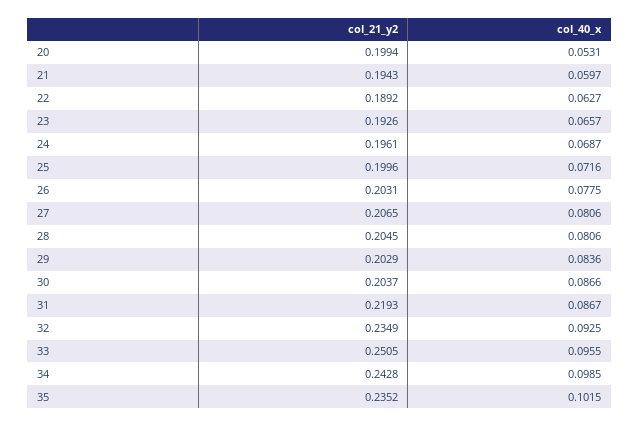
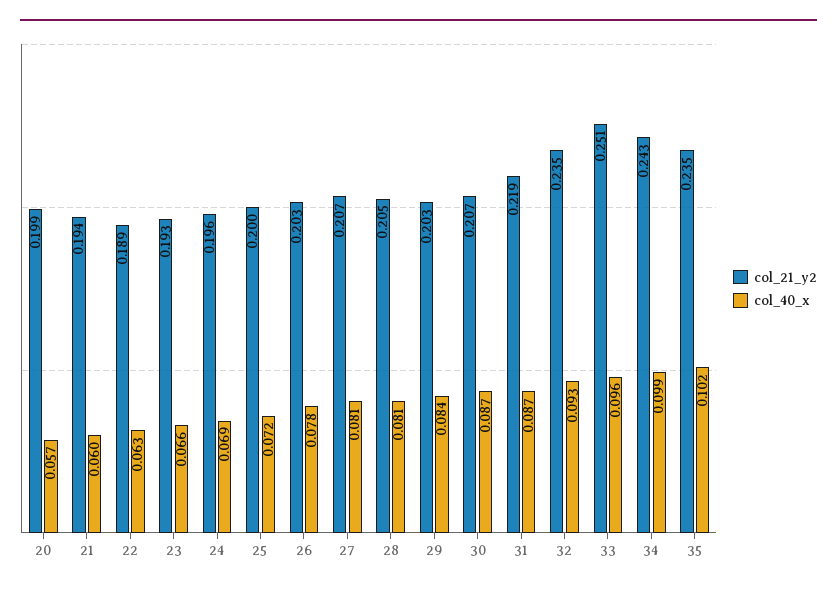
col_40_x, 20: 0.0531 -> 0.057
col_21_y2, 30: 0.2037 -> 0.207

